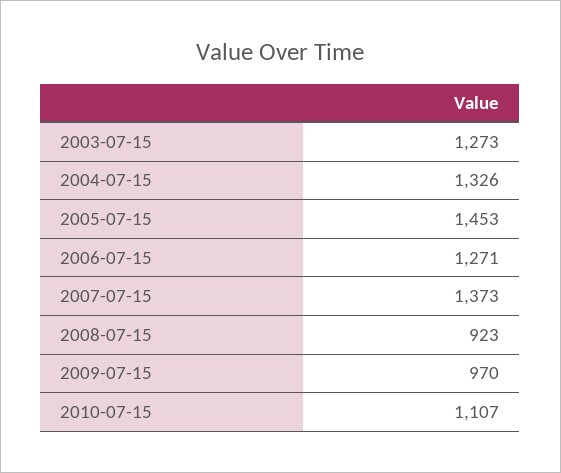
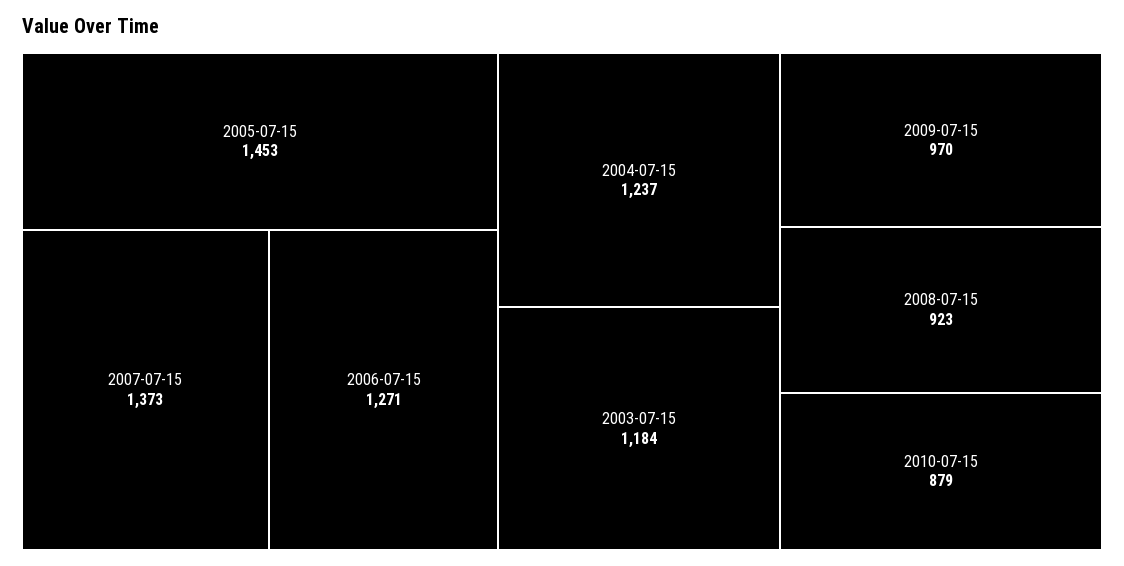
2003-07-15: 1273 -> 1184
2004-07-15: 1326 -> 1237
2010-07-15: 1107 -> 879

